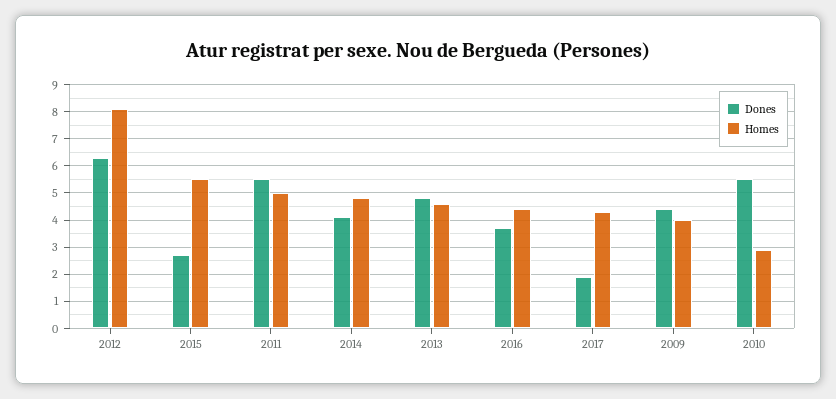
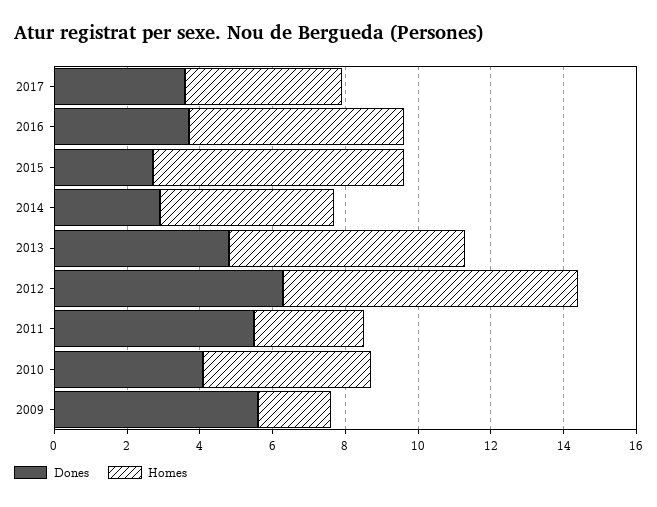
Homes, 2015: 5.5 -> 7
Homes, 2011: 5 -> 3
Dones, 2014: 4 -> 3
Homes, 2013: 4.5 -> 6.5
Homes, 2016: 4.5 -> 6
Dones, 2017: 2 -> 3.5
Dones, 2009: 4.5 -> 5.5
Homes, 2009: 4 -> 2
Dones, 2010: 5.5 -> 4
Homes, 2010: 3 -> 4.5

